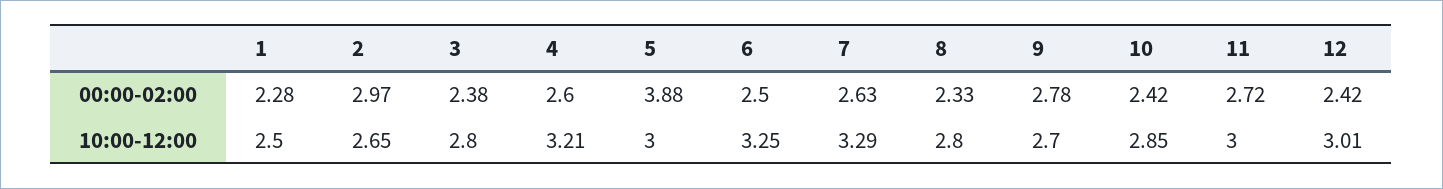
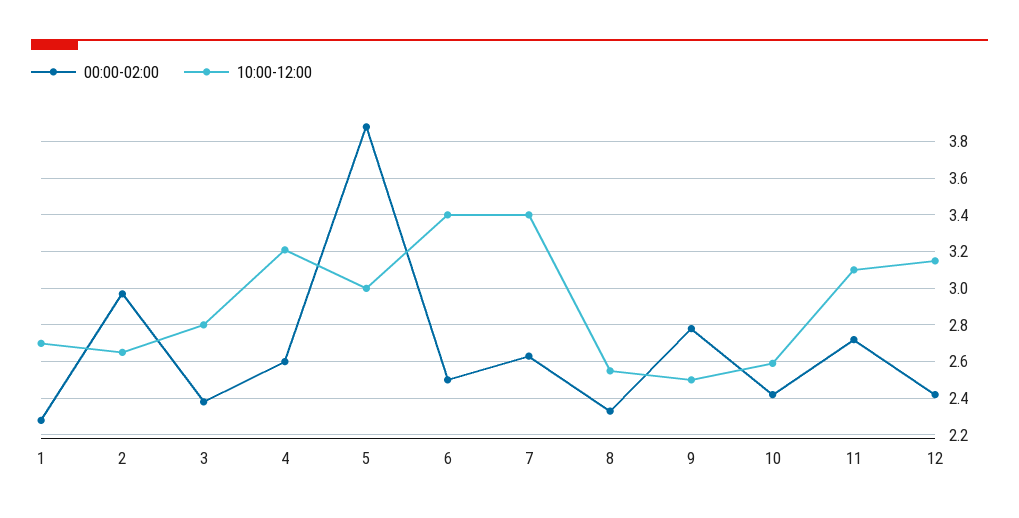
10:00-12:00, 1: 2.5 -> 2.7
10:00-12:00, 6: 3.25 -> 3.4
10:00-12:00, 7: 3.29 -> 3.4
10:00-12:00, 8: 2.8 -> 2.55
10:00-12:00, 9: 2.7 -> 2.5
10:00-12:00, 10: 2.85 -> 2.6
10:00-12:00, 11: 3 -> 3.1
10:00-12:00, 12: 3.01 -> 3.15

